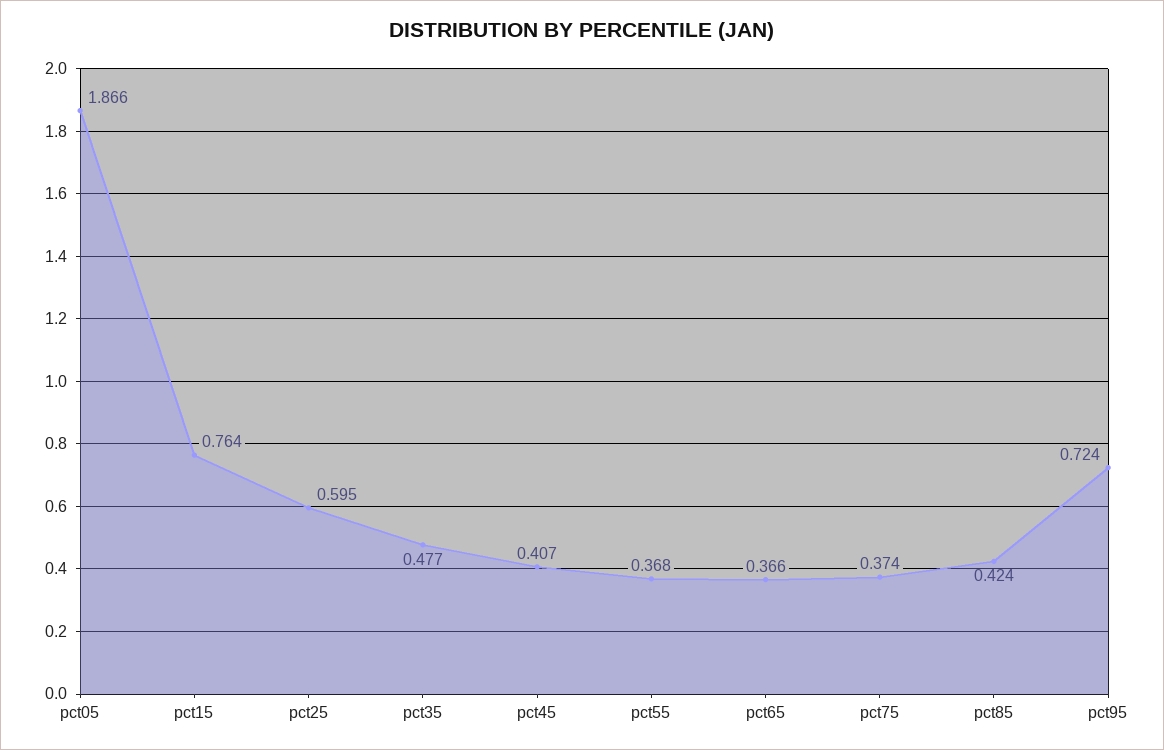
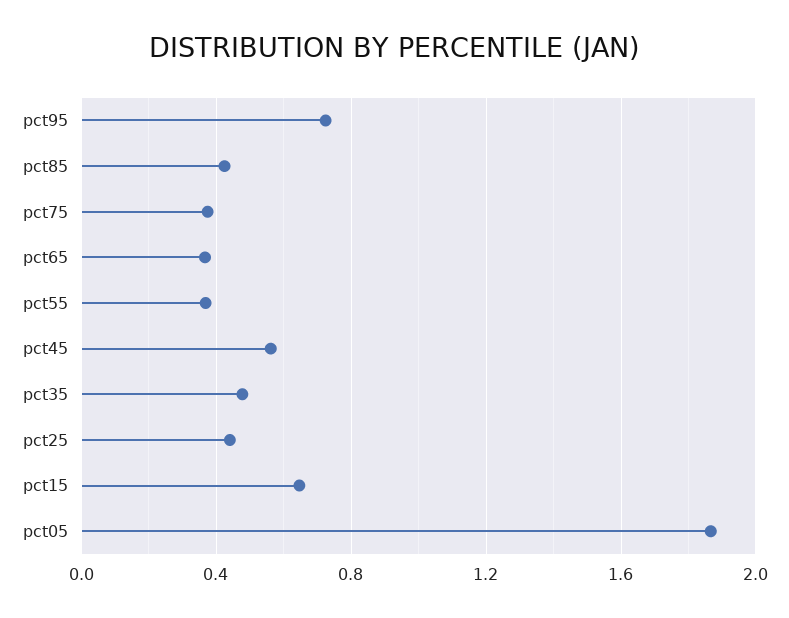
pct15: 0.764 -> 0.65
pct25: 0.595 -> 0.45
pct45: 0.407 -> 0.55

